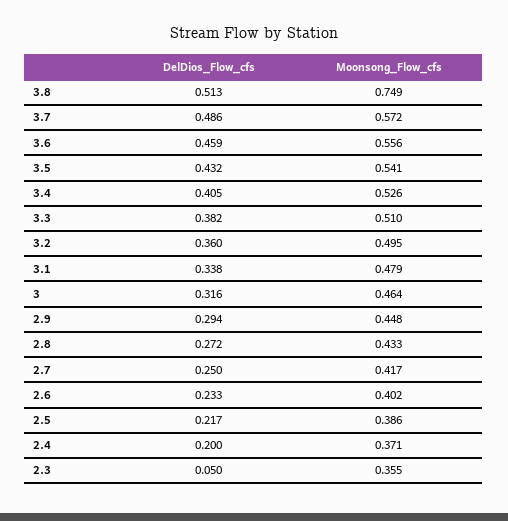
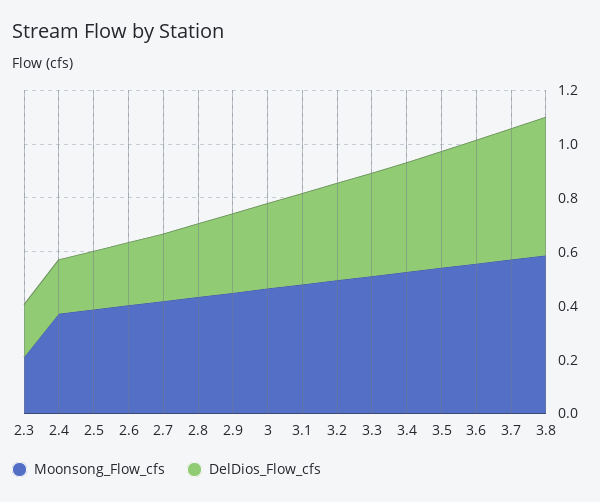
Moonsong_Flow_cfs, 3.8: 0.749 -> 0.6
DelDios_Flow_cfs, 2.3: 0.05 -> 0.2
Moonsong_Flow_cfs, 2.3: 0.355 -> 0.2

